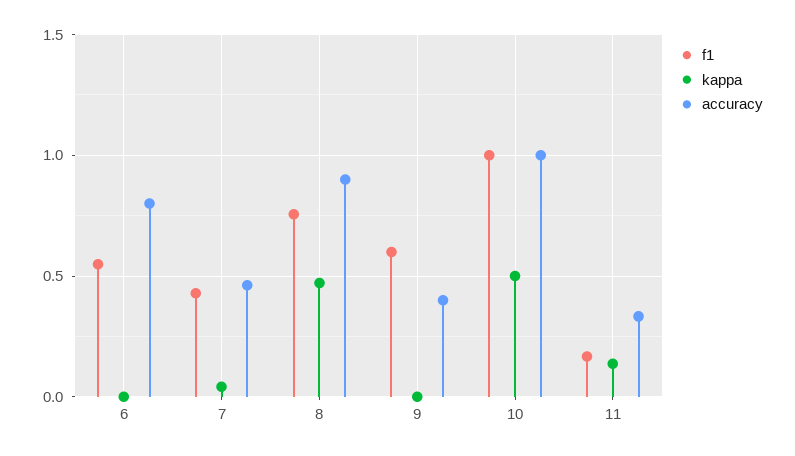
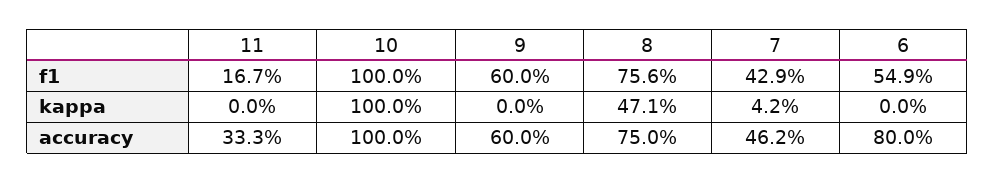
accuracy, 8: 0.9 -> 0.75
accuracy, 9: 0.4 -> 0.6
kappa, 10: 0.5 -> 1
kappa, 11: 0.15 -> 0

